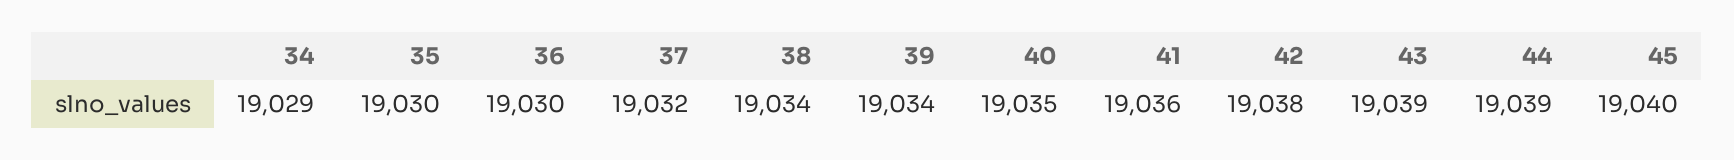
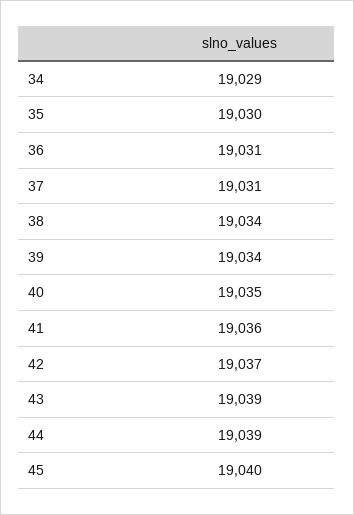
36: 19030 -> 19031
37: 19032 -> 19031
42: 19038 -> 19037

